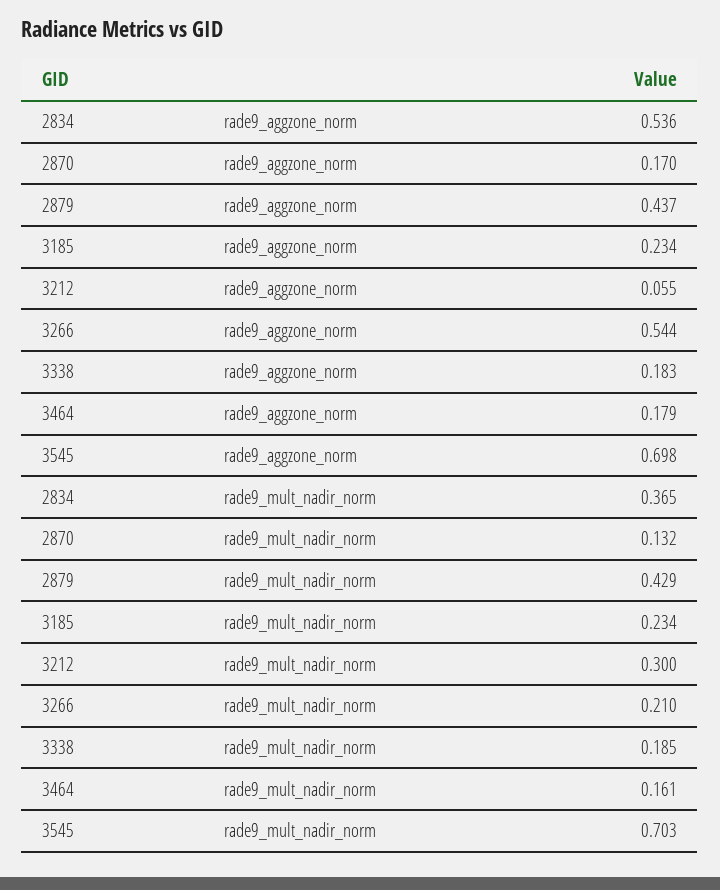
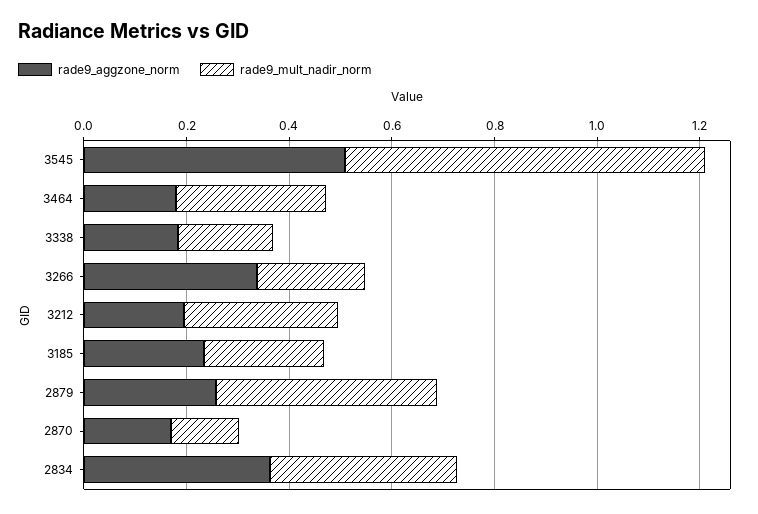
rade9_aggzone_norm, 2834: 0.536 -> 0.35
rade9_aggzone_norm, 2879: 0.437 -> 0.25
rade9_aggzone_norm, 3212: 0.055 -> 0.2
rade9_aggzone_norm, 3266: 0.544 -> 0.35
rade9_aggzone_norm, 3545: 0.698 -> 0.5
rade9_mult_nadir_norm, 3464: 0.161 -> 0.3

